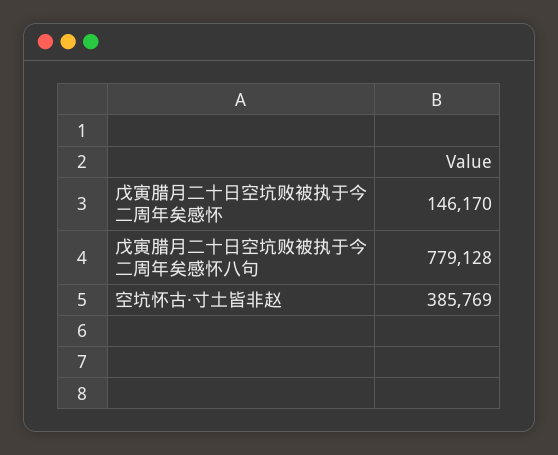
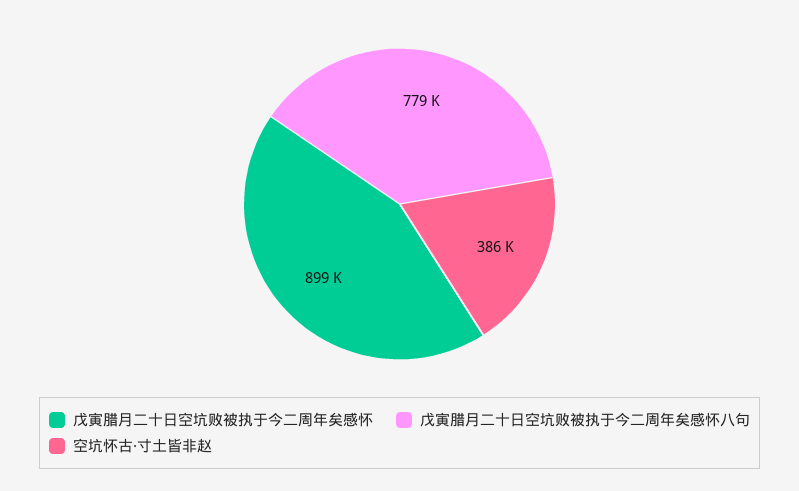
戊寅腊月二十日空坑败被执于今二周年矣感怀: 146170 -> 899000

